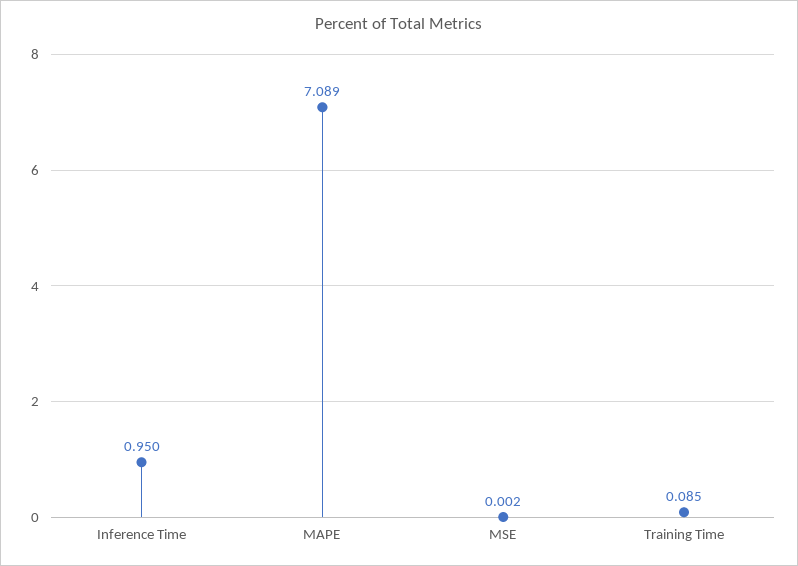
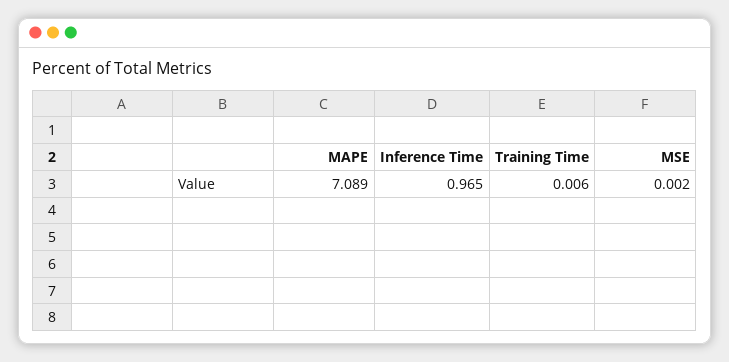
Inference Time: 0.95 -> 0.965
Training Time: 0.085 -> 0.006

